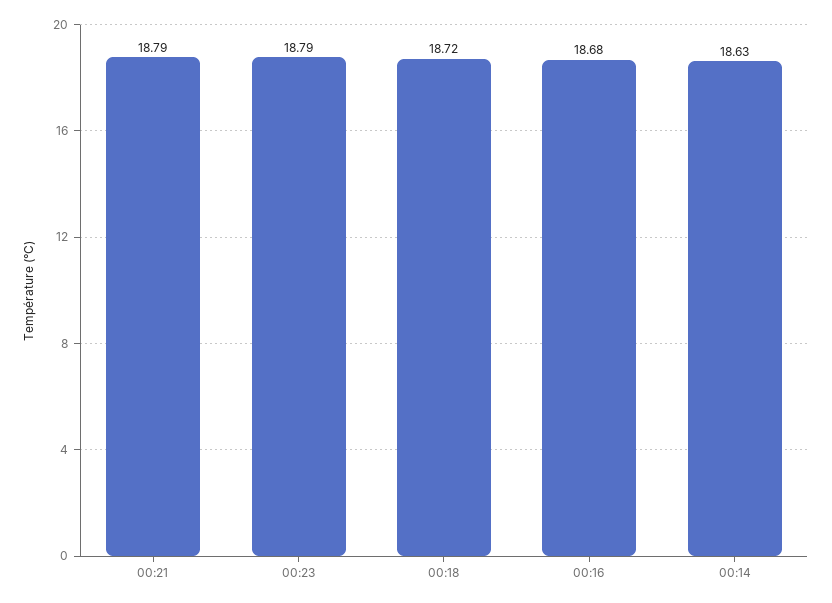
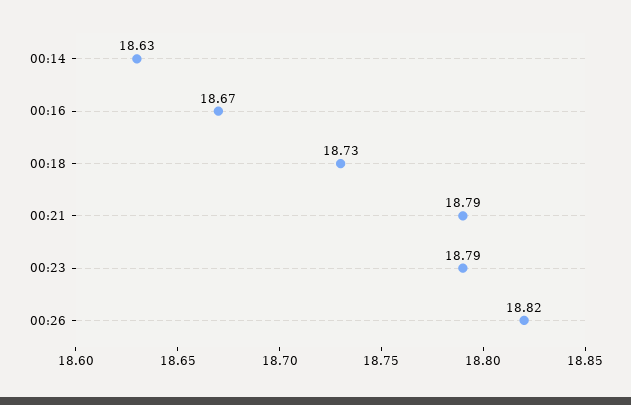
00:18: 18.72 -> 18.73
00:16: 18.68 -> 18.67
00:26: none -> 18.82

